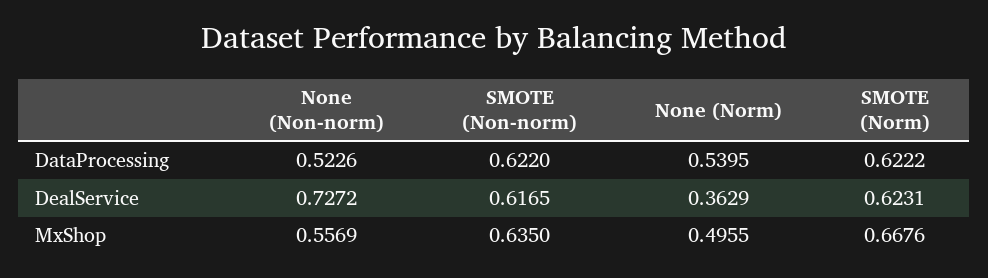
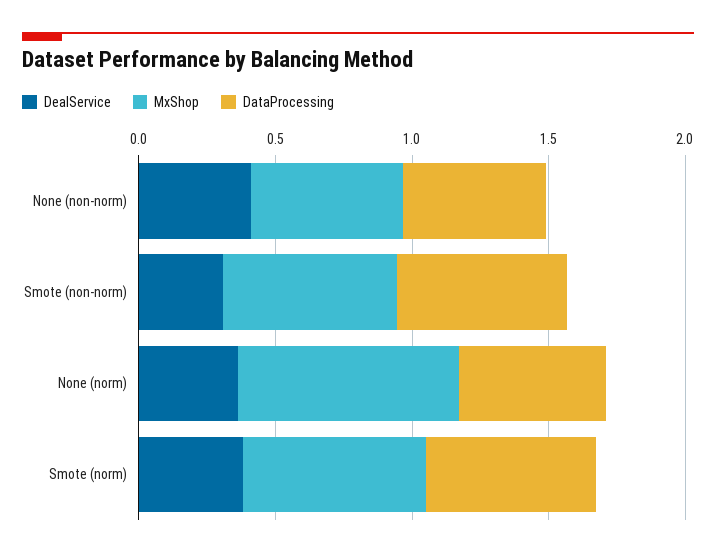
DealService, None (Non-norm): 0.7272 -> 0.4
DealService, SMOTE (Non-norm): 0.6165 -> 0.3
DealService, SMOTE (Norm): 0.6231 -> 0.4
MxShop, None (Norm): 0.4955 -> 0.8

